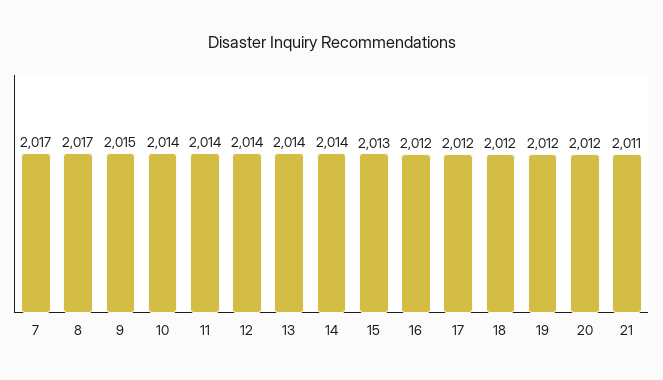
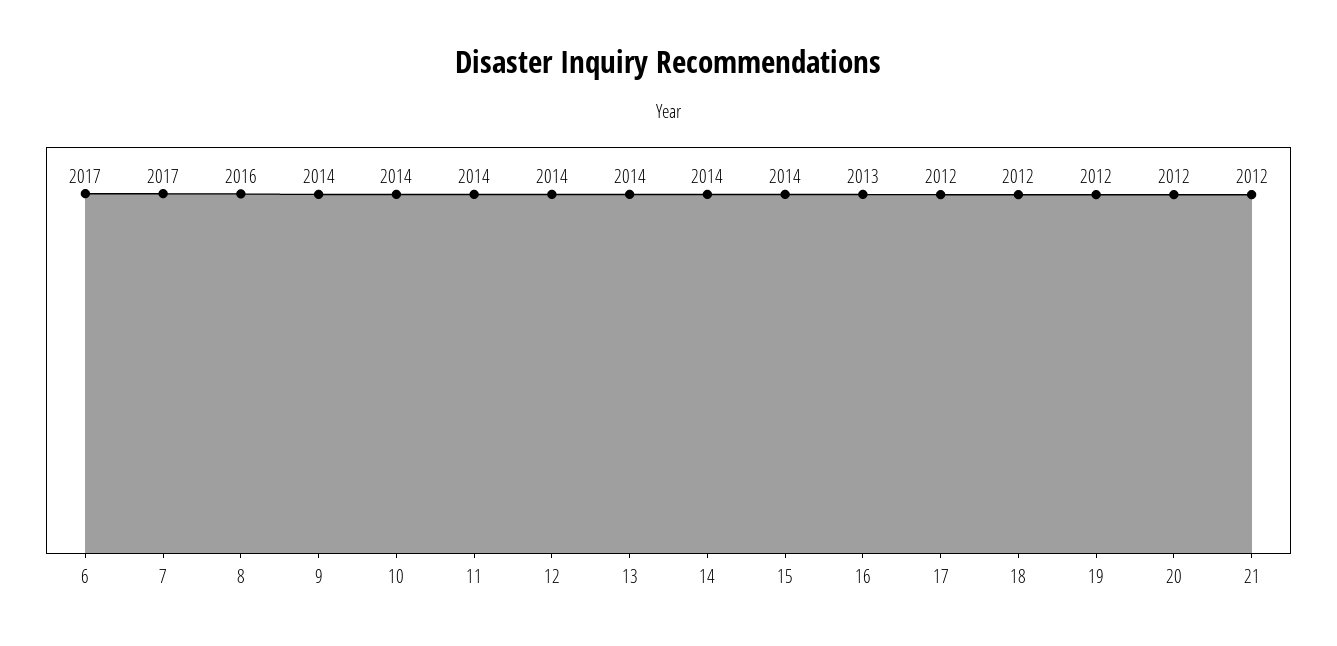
8: 2017 -> 2016
9: 2015 -> 2014
15: 2013 -> 2014
16: 2012 -> 2013
21: 2011 -> 2012
6: none -> 2017

